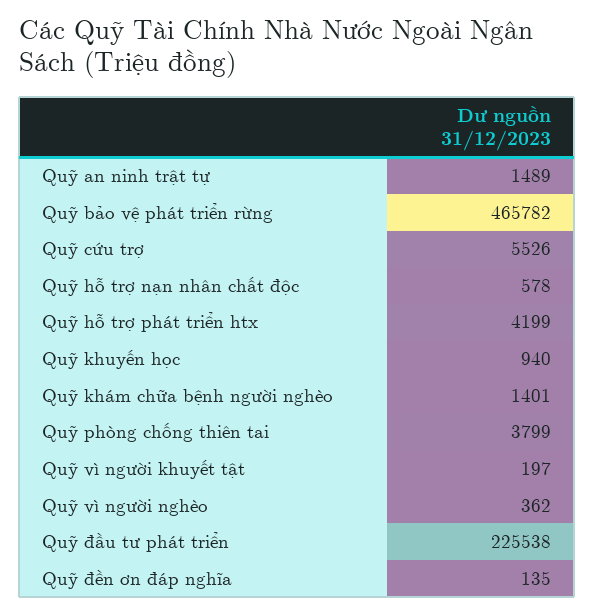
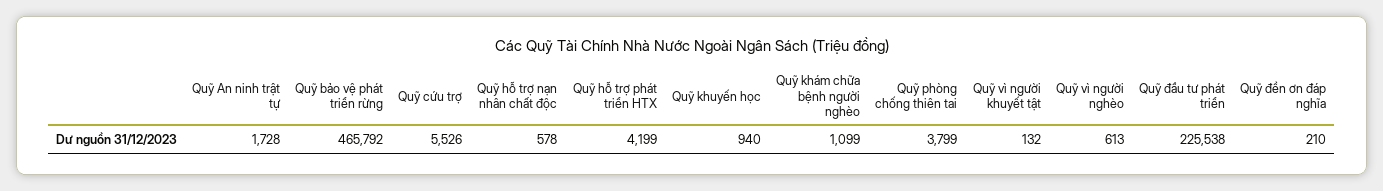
Quỹ an ninh trật tự: 1489 -> 1728
Quỹ bảo vệ phát triển rừng: 465782 -> 465792
Quỹ khám chữa bệnh người nghèo: 1401 -> 1099
Quỹ vì người khuyết tật: 197 -> 132
Quỹ vì người nghèo: 362 -> 613
Quỹ đền ơn đáp nghĩa: 135 -> 210

